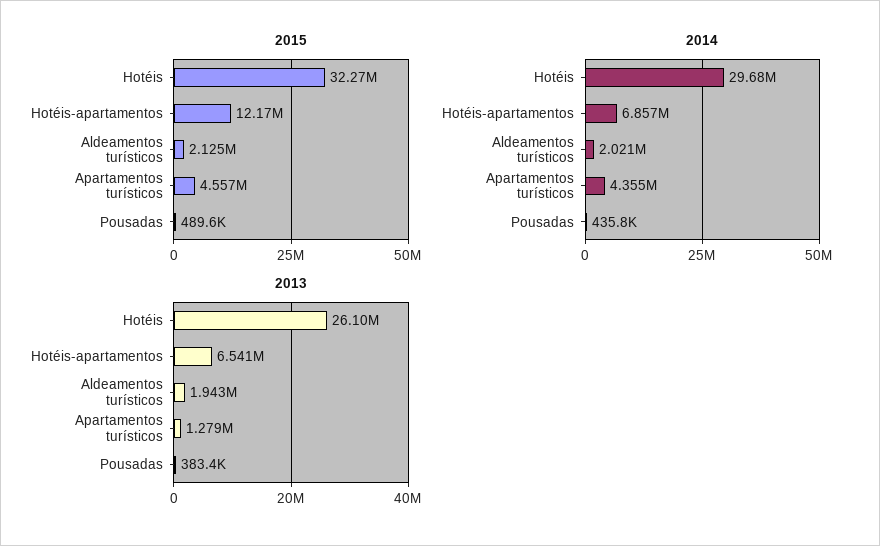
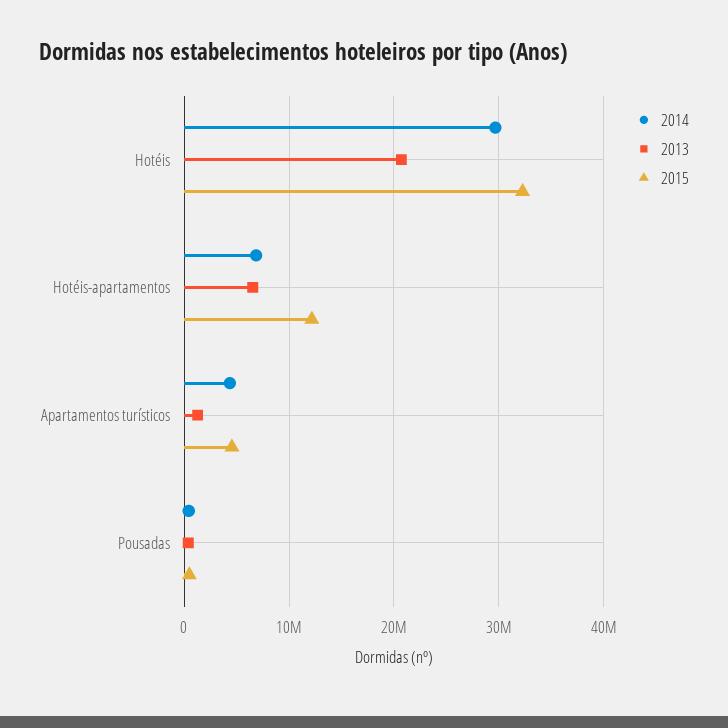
2015, Aldeamentos turísticos: 2125000 -> none
2014, Aldeamentos turísticos: 2021000 -> none
2013, Hotéis: 26100000 -> 21000000
2013, Aldeamentos turísticos: 1943000 -> none

